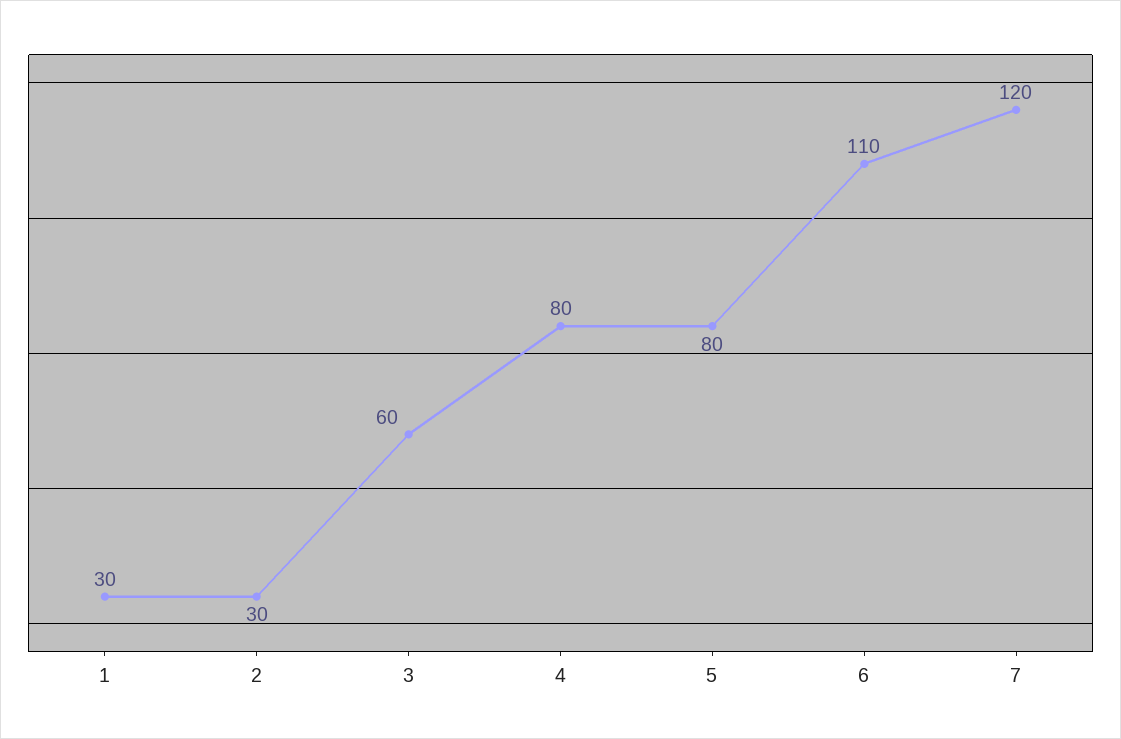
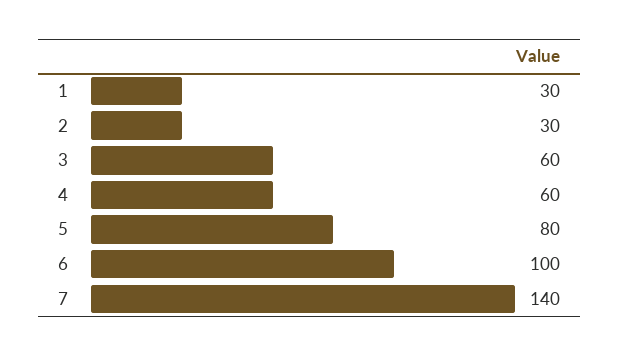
4: 80 -> 60
6: 110 -> 100
7: 120 -> 140

